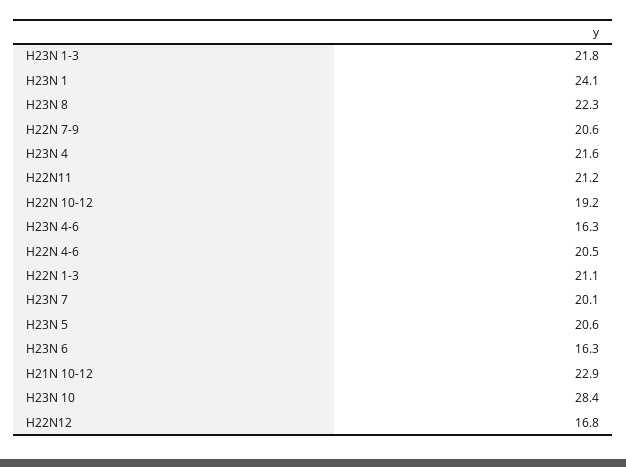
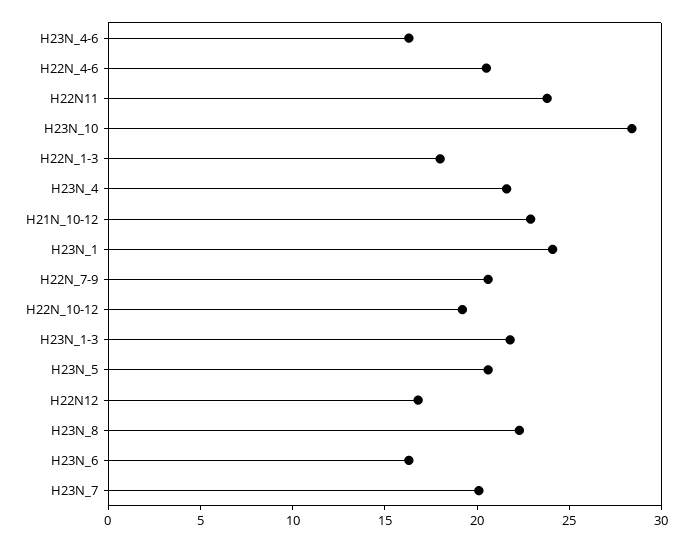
H22N11: 21.2 -> 24
H22N 1-3: 21.1 -> 18

